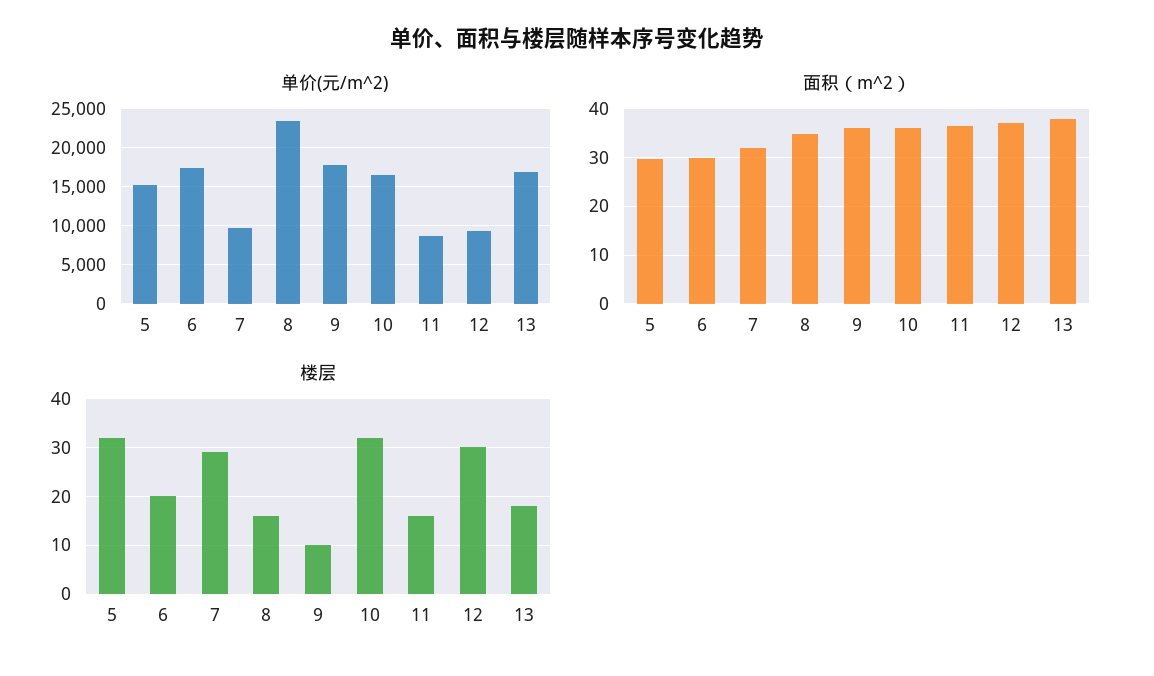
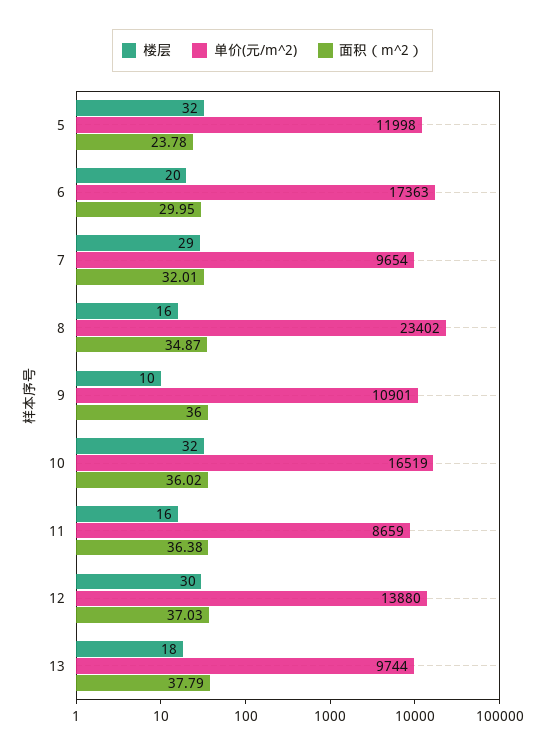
单价(元/m^2), 5: 15000 -> 11998
单价(元/m^2), 9: 18000 -> 10901
单价(元/m^2), 12: 9000 -> 13880
单价(元/m^2), 13: 17000 -> 9744
面积（m^2）, 5: 30 -> 23.78

